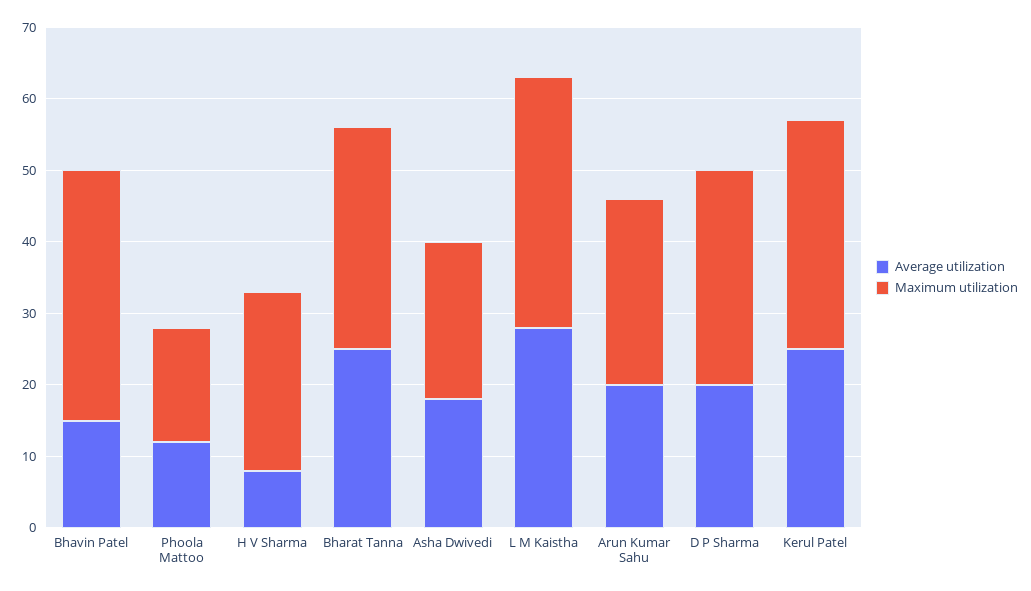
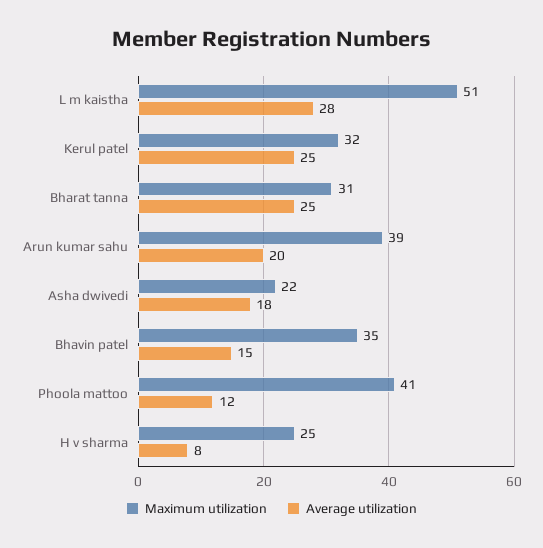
Maximum utilization, Phoola Mattoo: 15 -> 41
Maximum utilization, L M Kaistha: 35 -> 51
Maximum utilization, Arun Kumar Sahu: 25 -> 39
Average utilization, D P Sharma: 20 -> none
Maximum utilization, D P Sharma: 30 -> none

